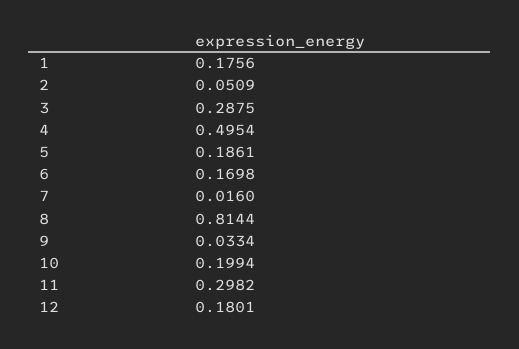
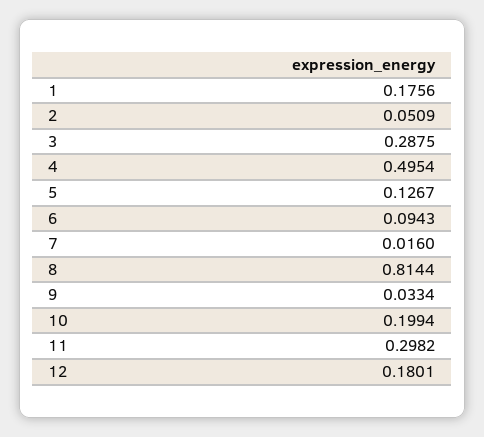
5: 0.1861 -> 0.1267
6: 0.1698 -> 0.0943

